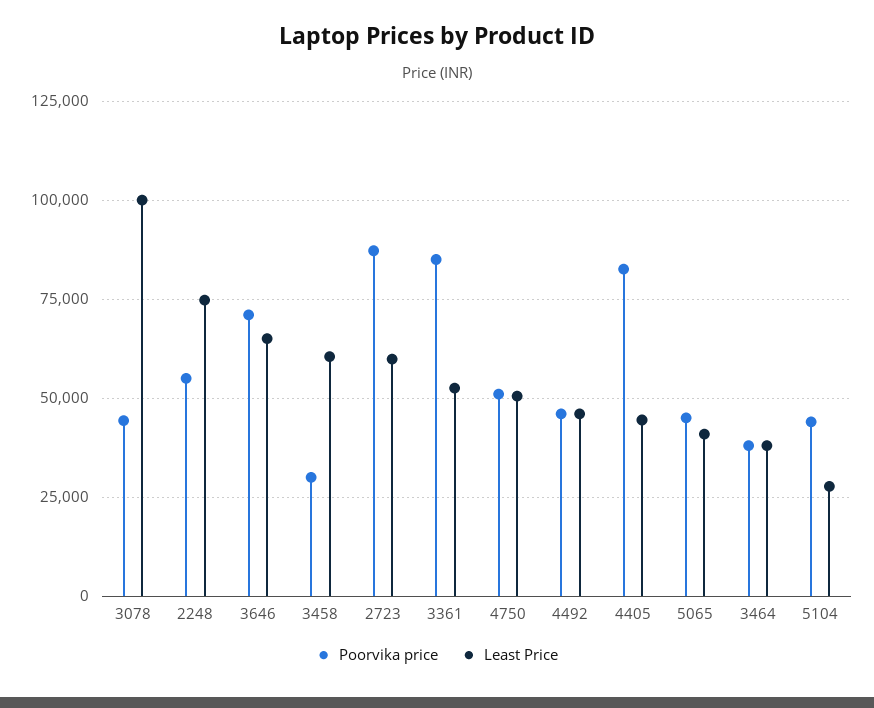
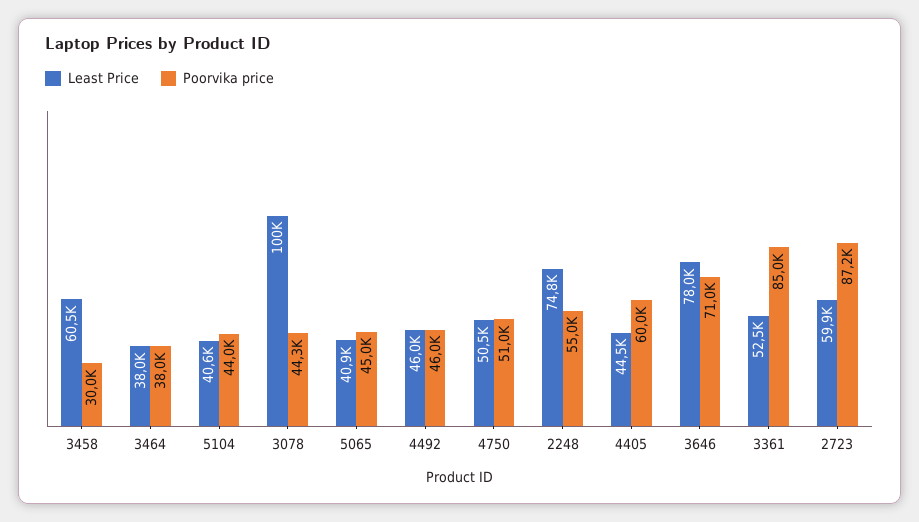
Least Price, 3646: 65000 -> 78000
Poorvika price, 4405: 82500 -> 60000
Least Price, 5104: 27500 -> 40600

